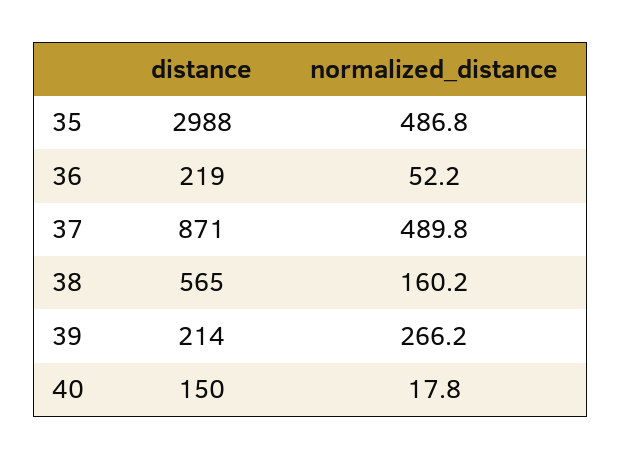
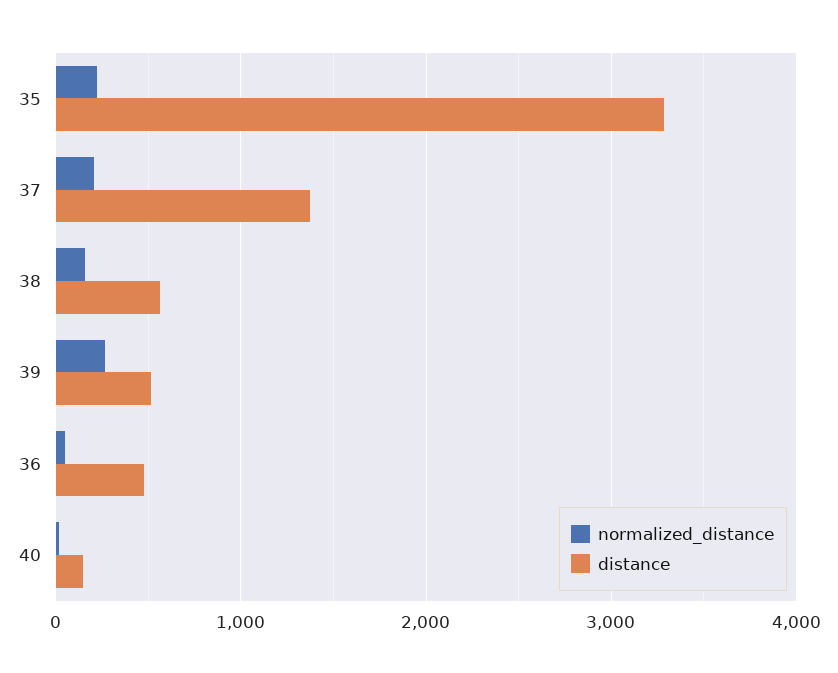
distance, 35: 2988 -> 3300
normalized_distance, 35: 486.8 -> 200
distance, 36: 219 -> 500
distance, 37: 871 -> 1400
normalized_distance, 37: 489.8 -> 200
distance, 39: 214 -> 500

